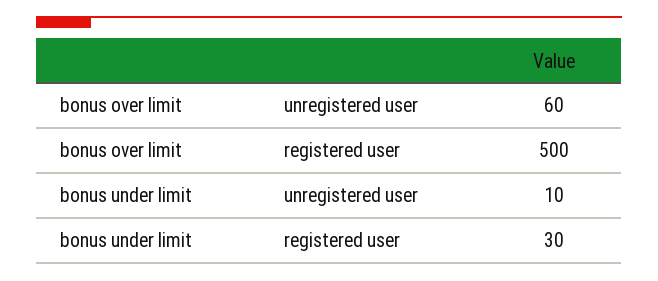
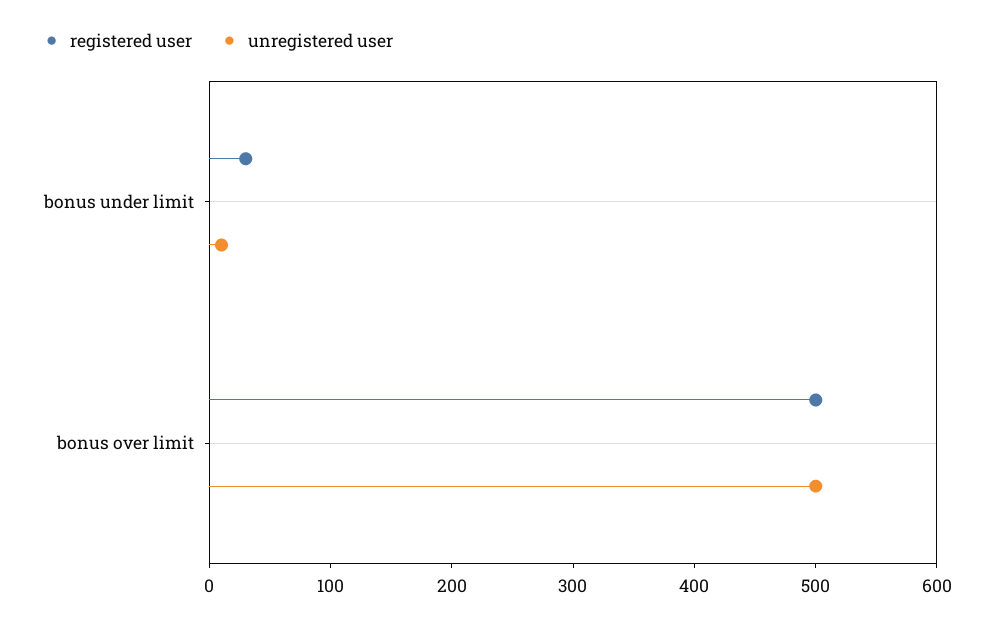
unregistered user, bonus over limit: 60 -> 500

